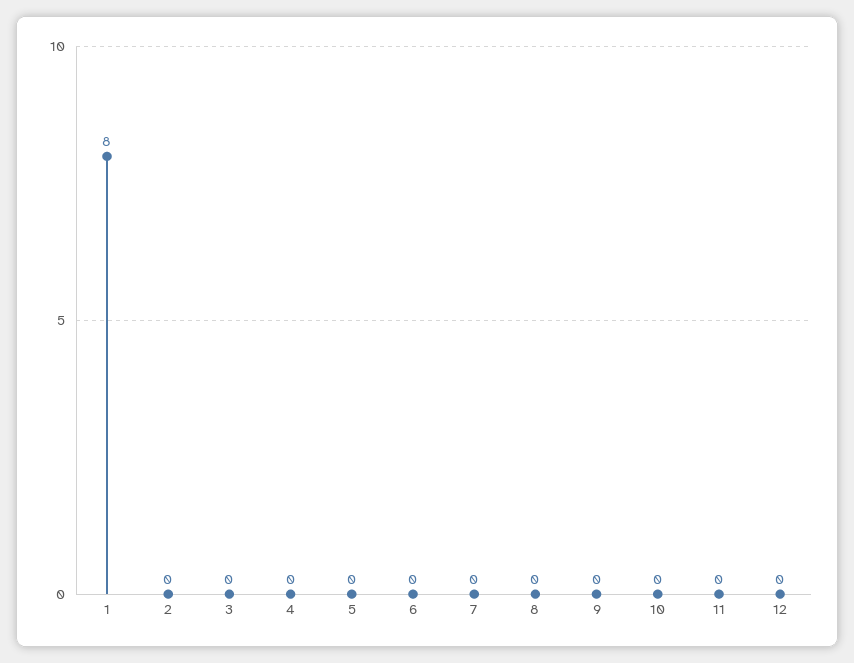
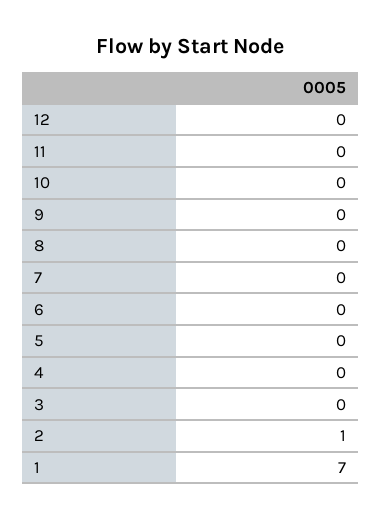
1: 8 -> 7
2: 0 -> 1

